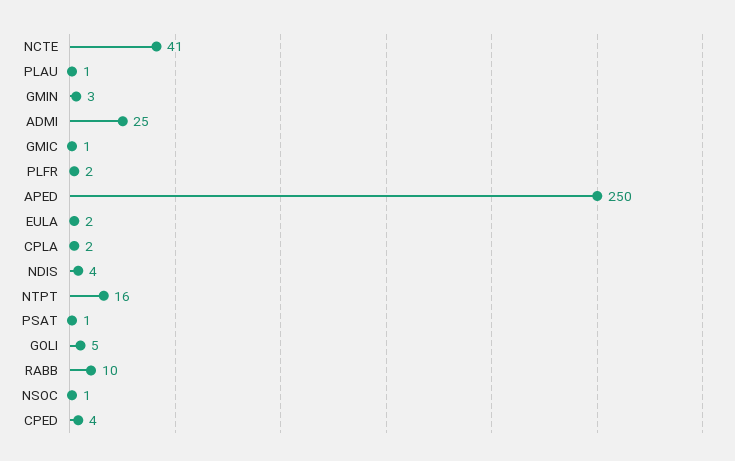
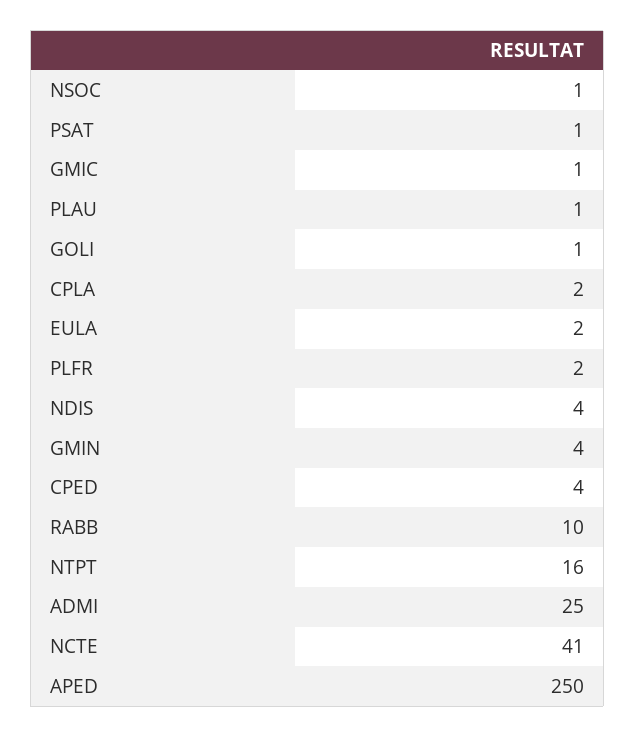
GMIN: 3 -> 4
GOLI: 5 -> 1

